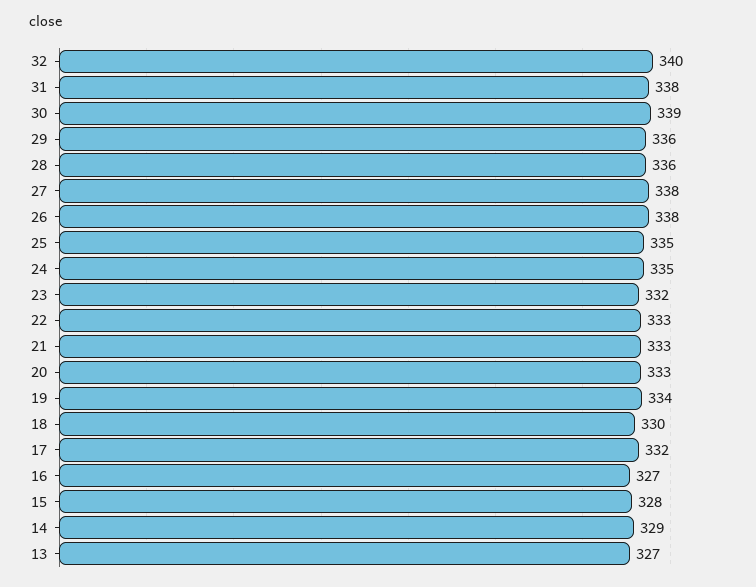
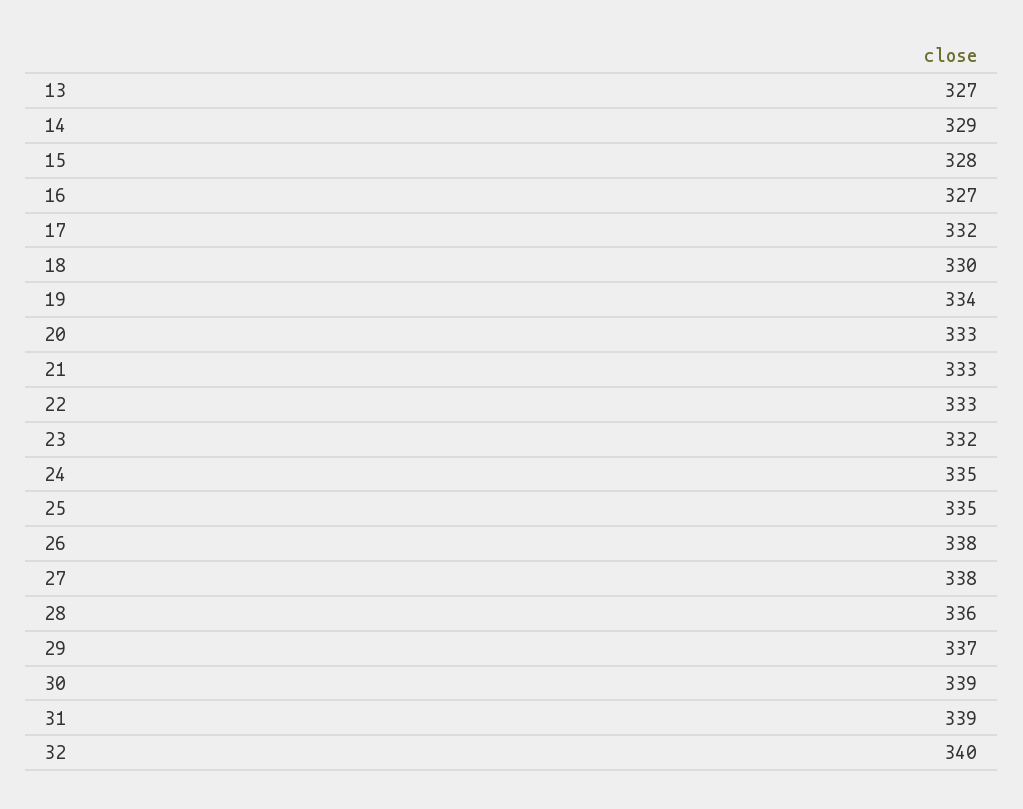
31: 338 -> 339
29: 336 -> 337

